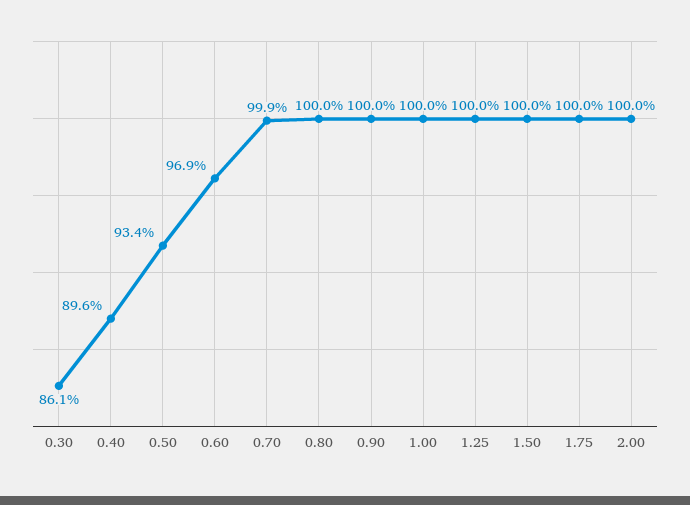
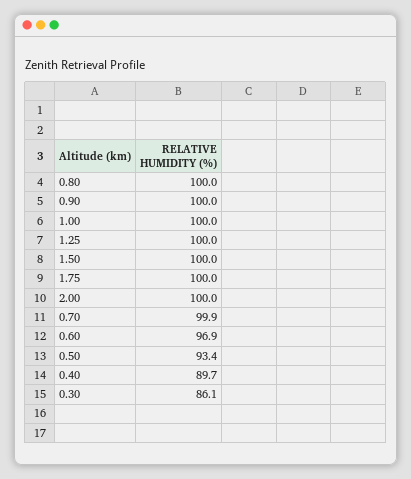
0.40: 89.6 -> 89.7

